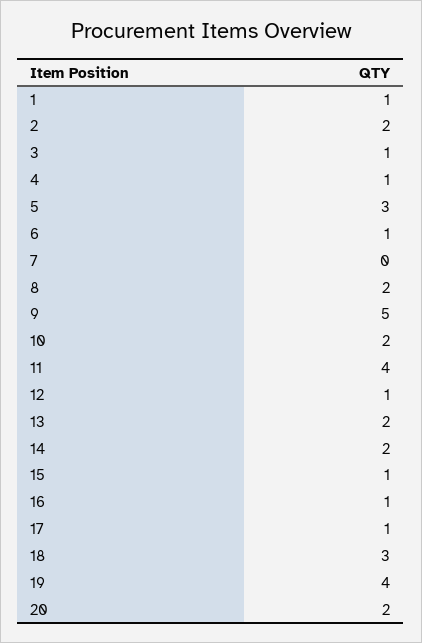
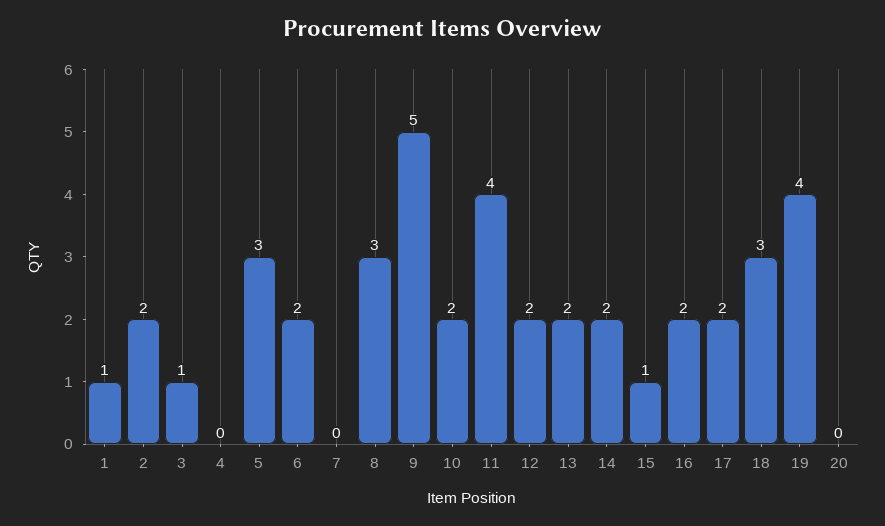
4: 1 -> 0
6: 1 -> 2
8: 2 -> 3
12: 1 -> 2
16: 1 -> 2
17: 1 -> 2
20: 2 -> 0

